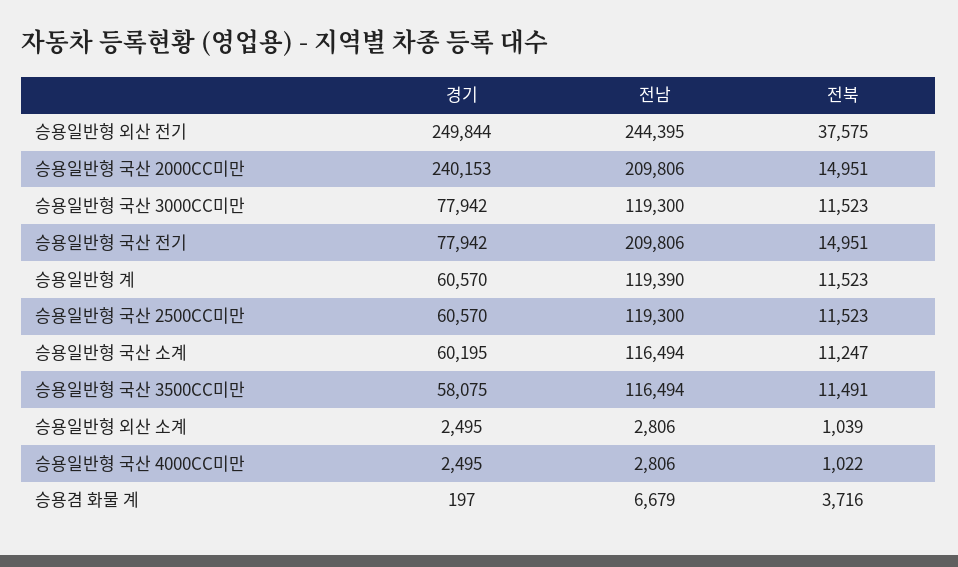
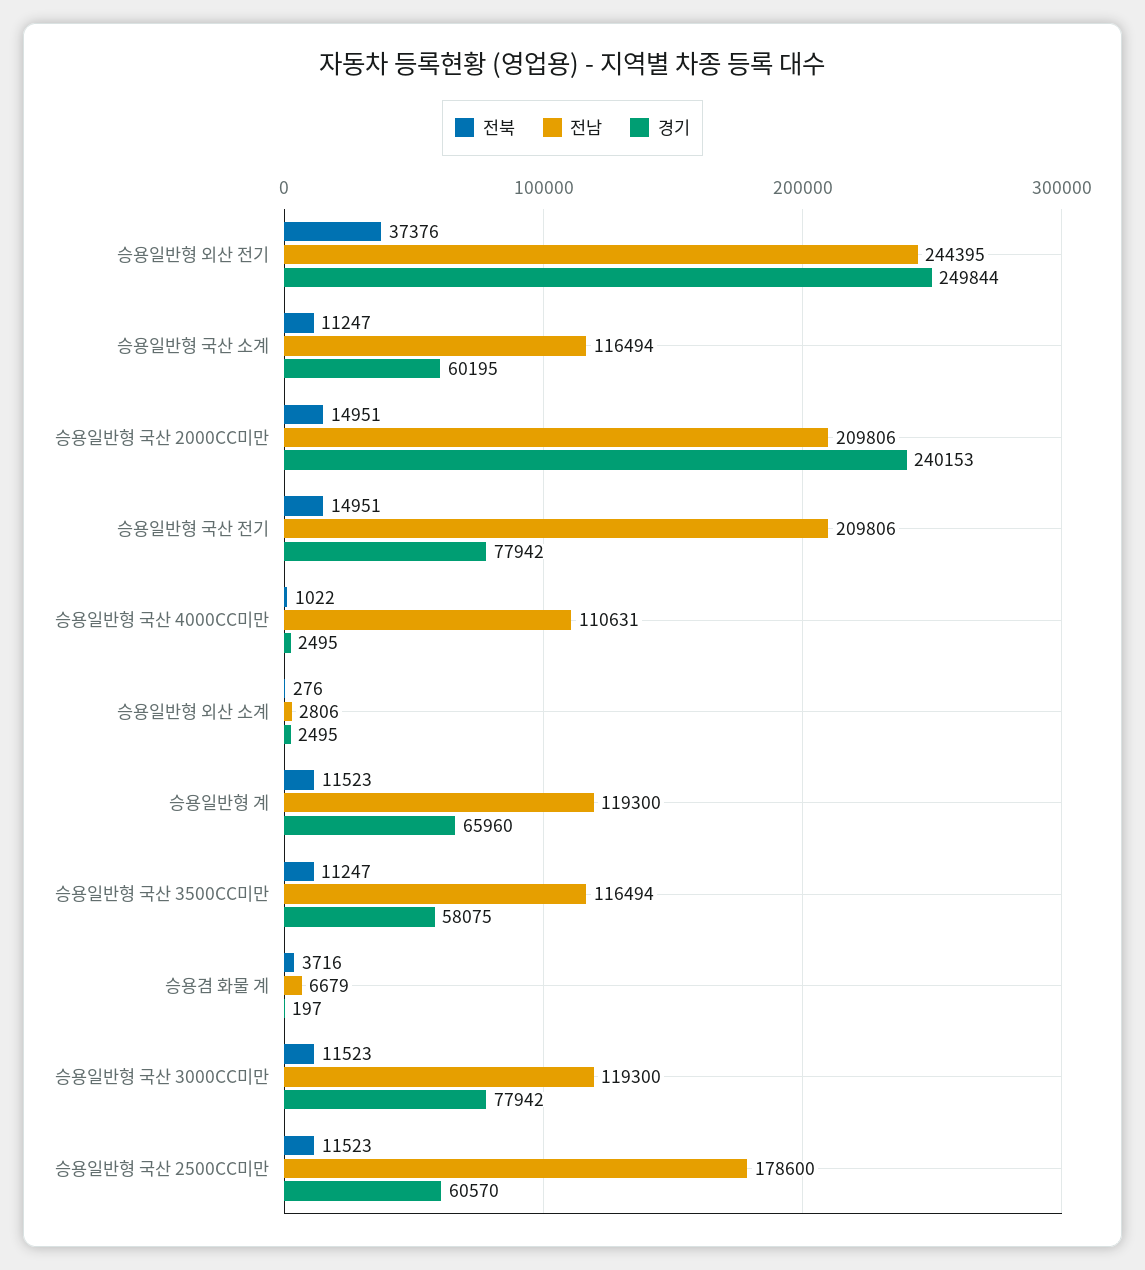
전북, 승용일반형 외산 전기: 37575 -> 37376
경기, 승용일반형 계: 60570 -> 65960
전남, 승용일반형 계: 119390 -> 119300
전남, 승용일반형 국산 2500CC미만: 119300 -> 178600
전북, 승용일반형 국산 3500CC미만: 11491 -> 11247
전북, 승용일반형 외산 소계: 1039 -> 276
전남, 승용일반형 국산 4000CC미만: 2806 -> 110631

